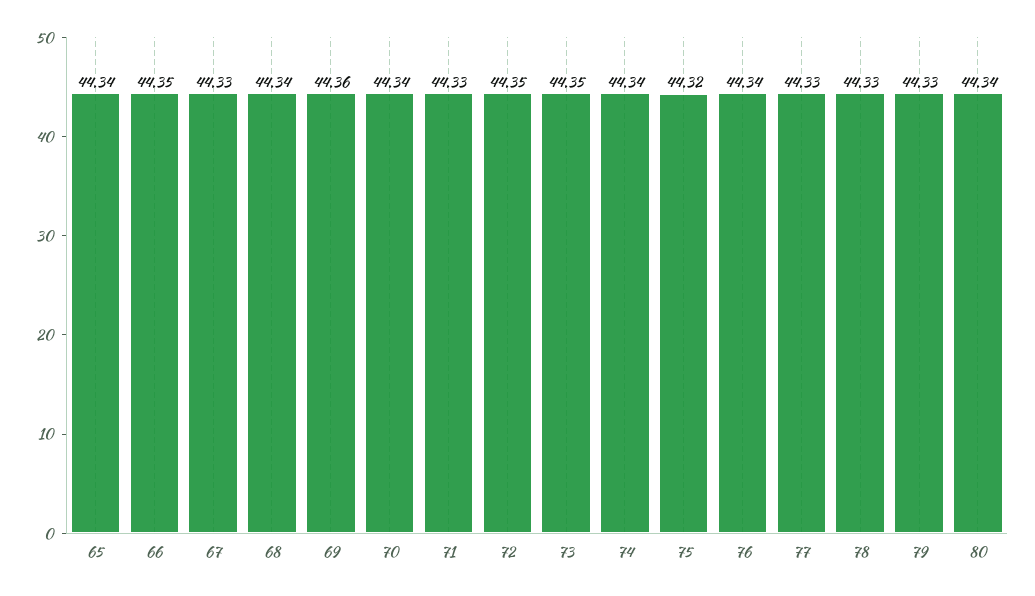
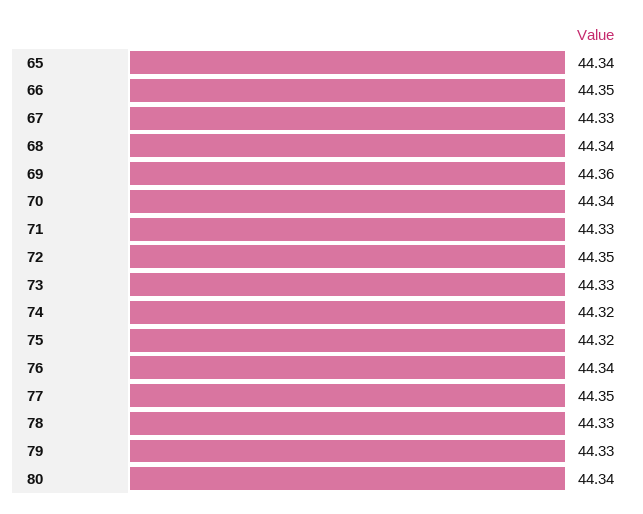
73: 44.35 -> 44.33
74: 44.34 -> 44.32
77: 44.33 -> 44.35

